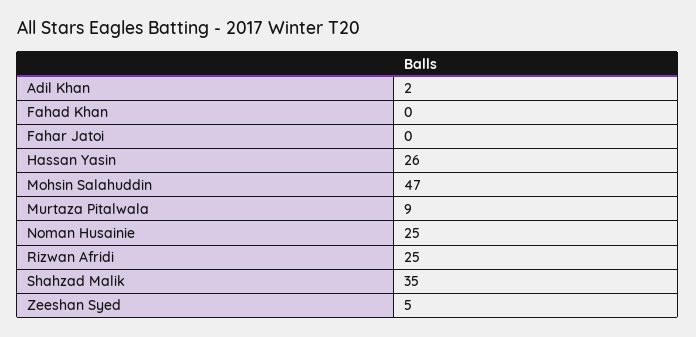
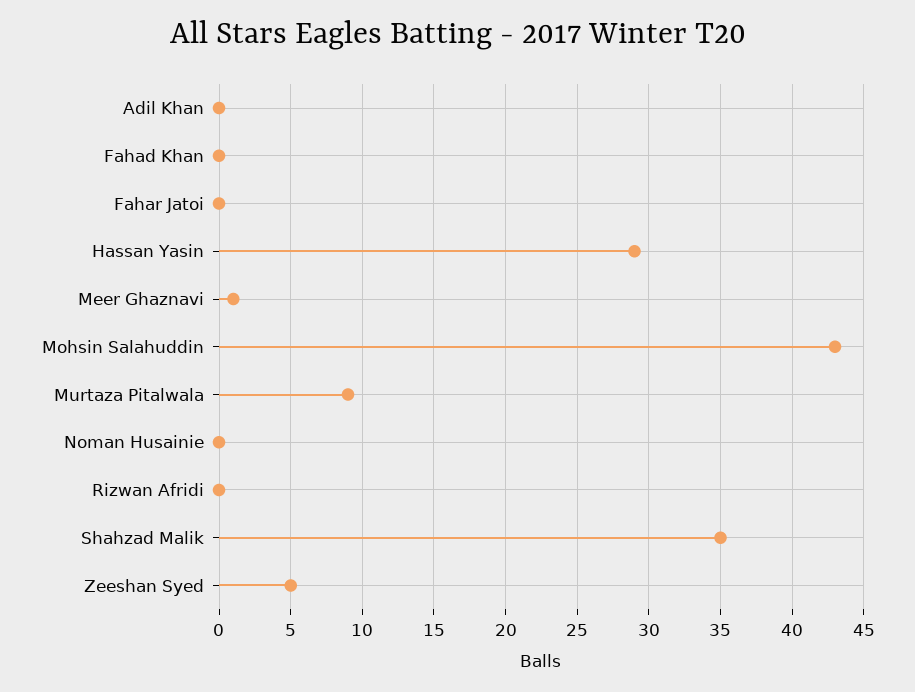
Adil Khan: 2 -> 0
Hassan Yasin: 26 -> 29
Mohsin Salahuddin: 47 -> 43
Noman Husainie: 25 -> 0
Rizwan Afridi: 25 -> 0
Meer Ghaznavi: none -> 1

